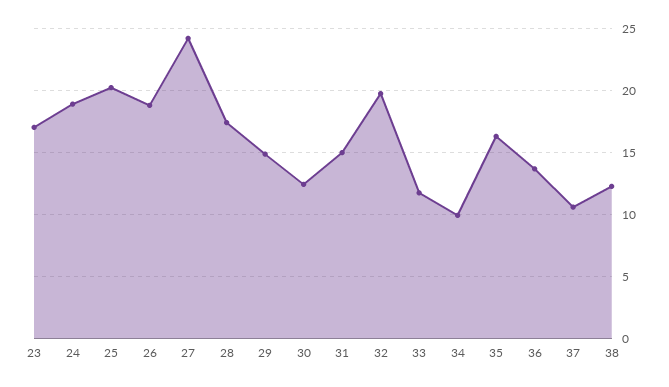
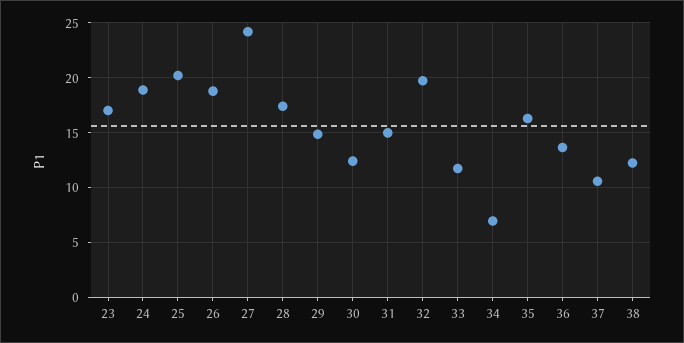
34: 10 -> 7

